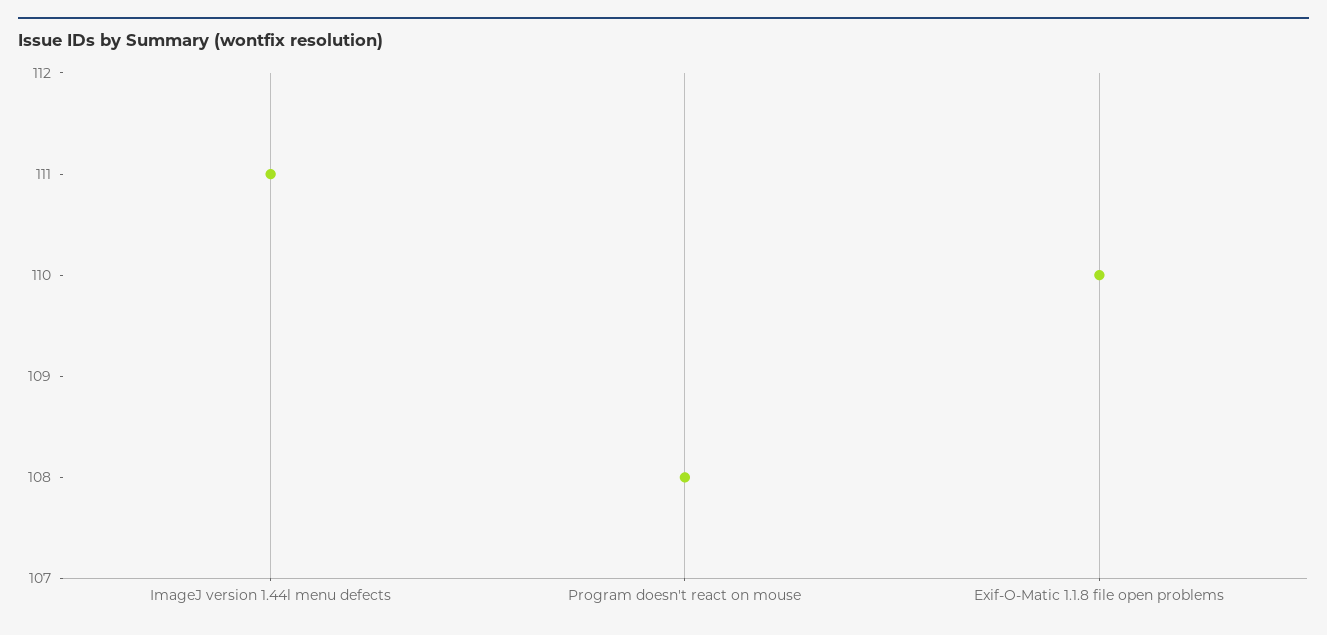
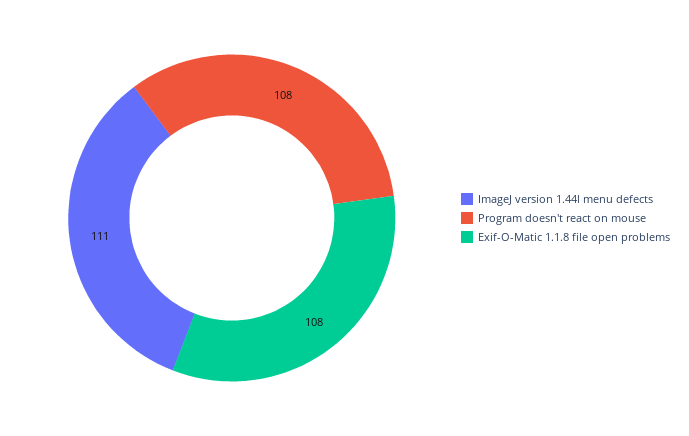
Exif-O-Matic 1.1.8 file open problems: 110 -> 108

